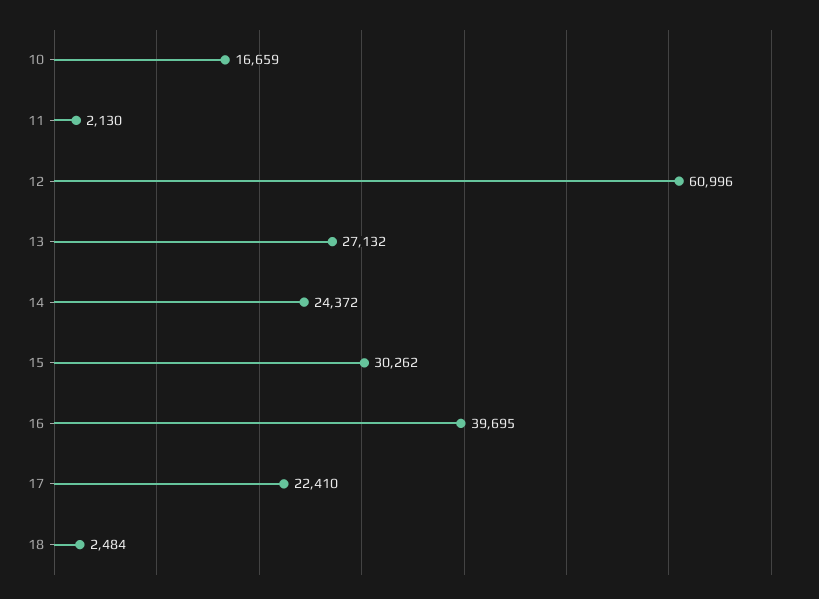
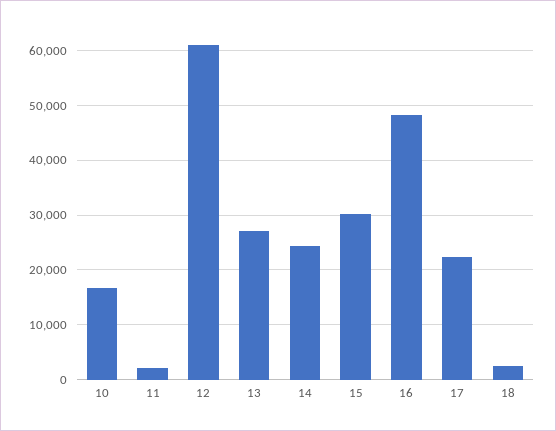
16: 39695 -> 48000

